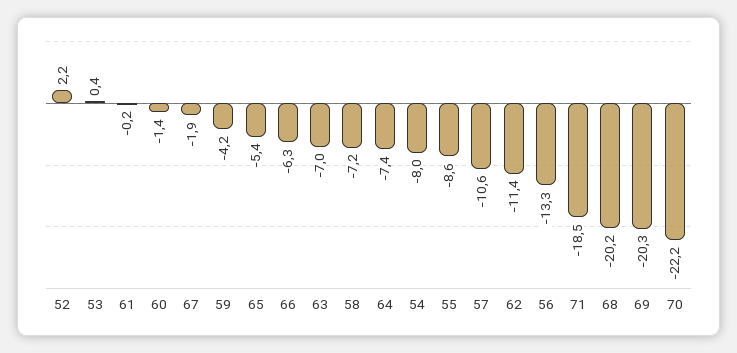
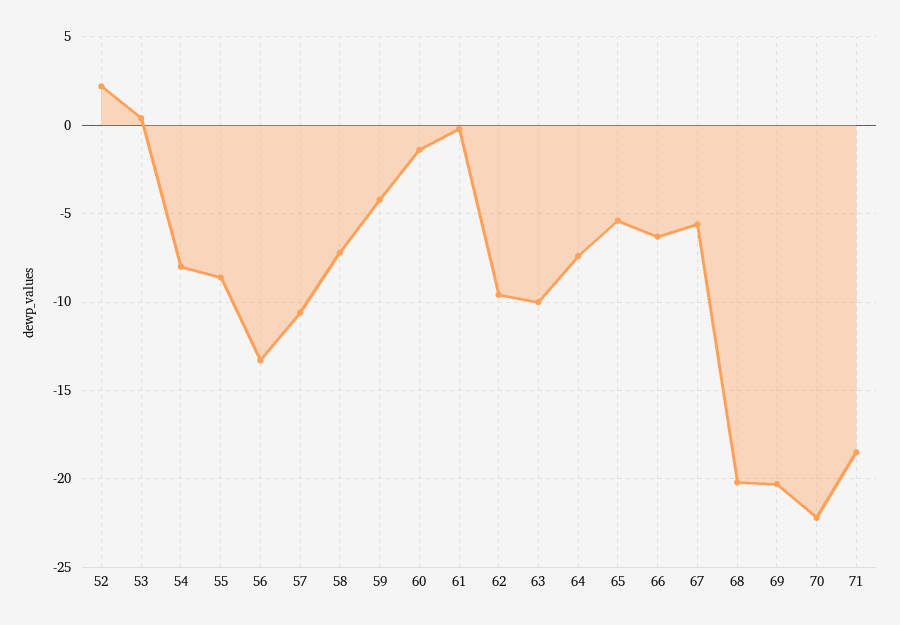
67: -1.9 -> -5.5
63: -7 -> -10
62: -11.4 -> -9.5

